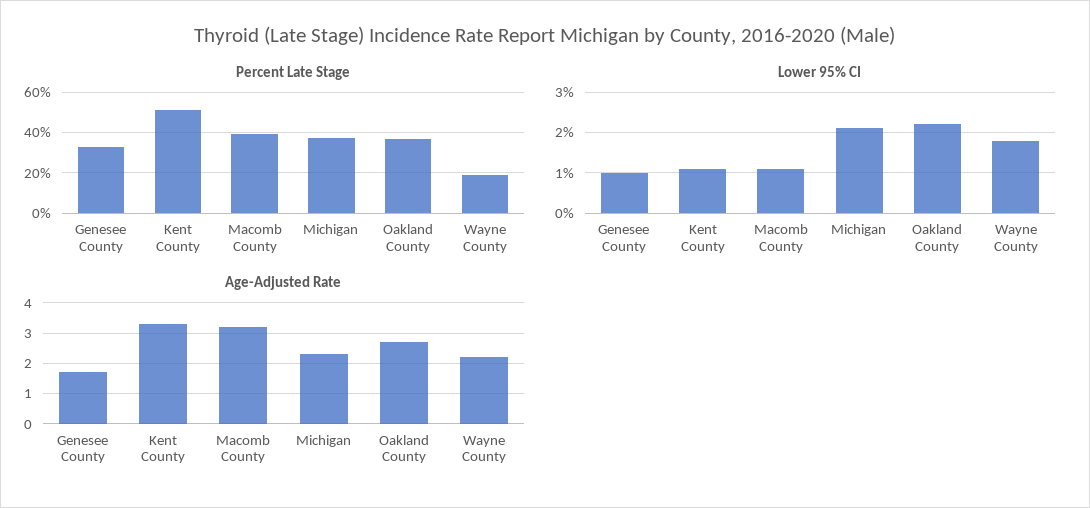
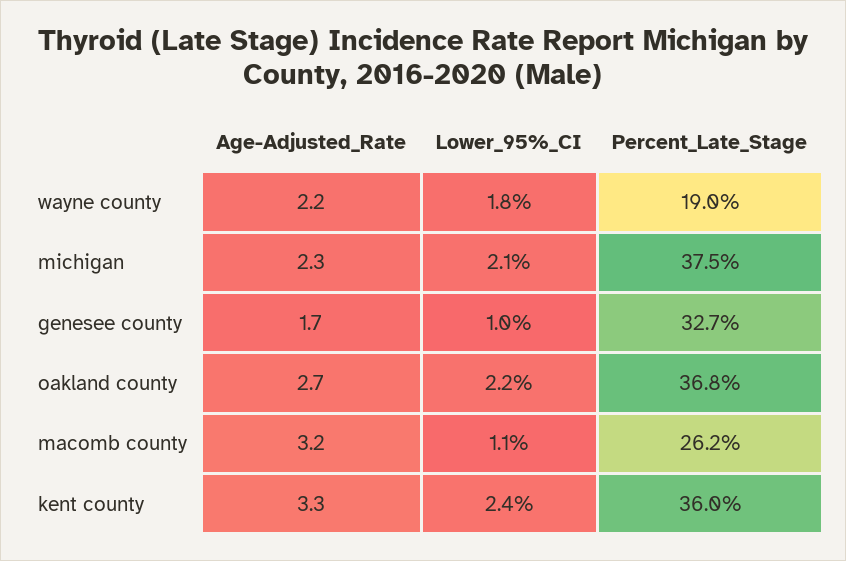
Percent Late Stage, Kent County: 50 -> 36
Percent Late Stage, Macomb County: 40 -> 26.2
Lower 95% CI, Kent County: 1 -> 2.4

